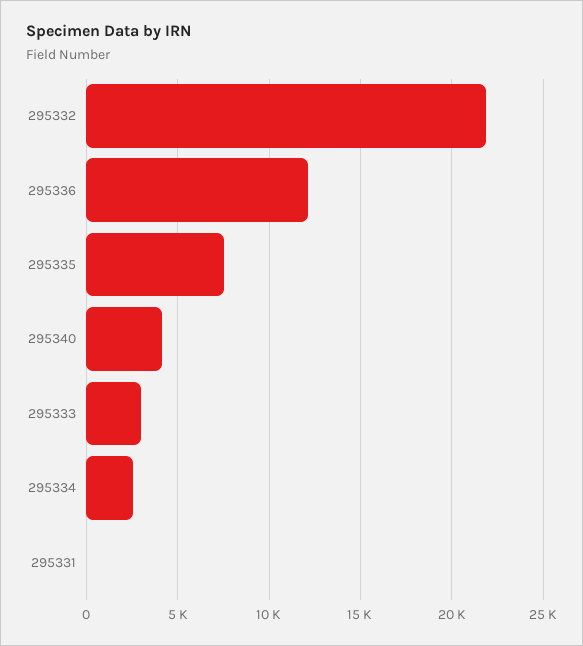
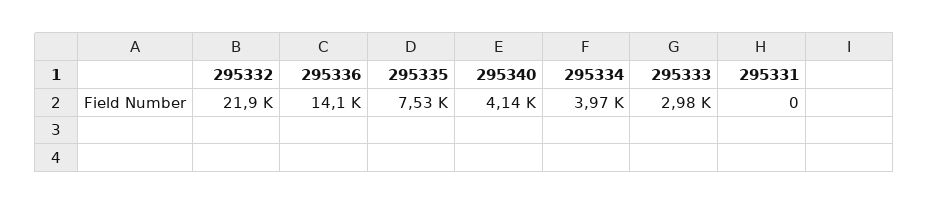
295336: 12000 -> 14100
295334: 2500 -> 3970

